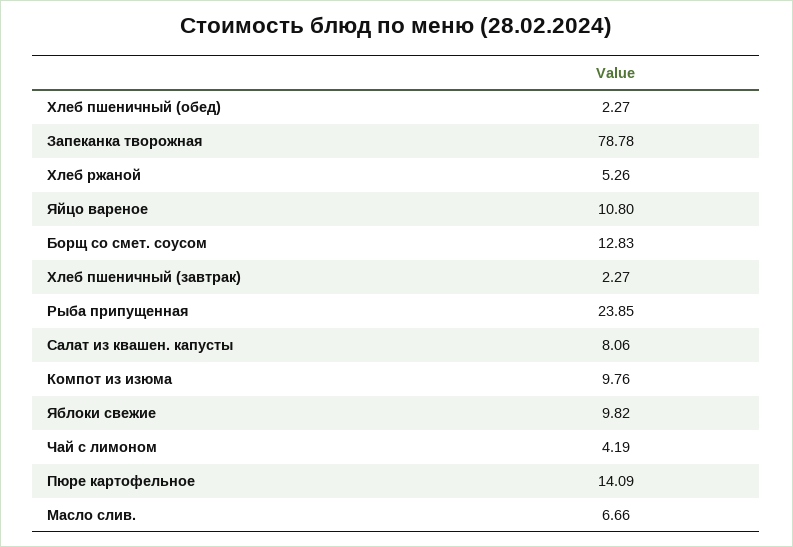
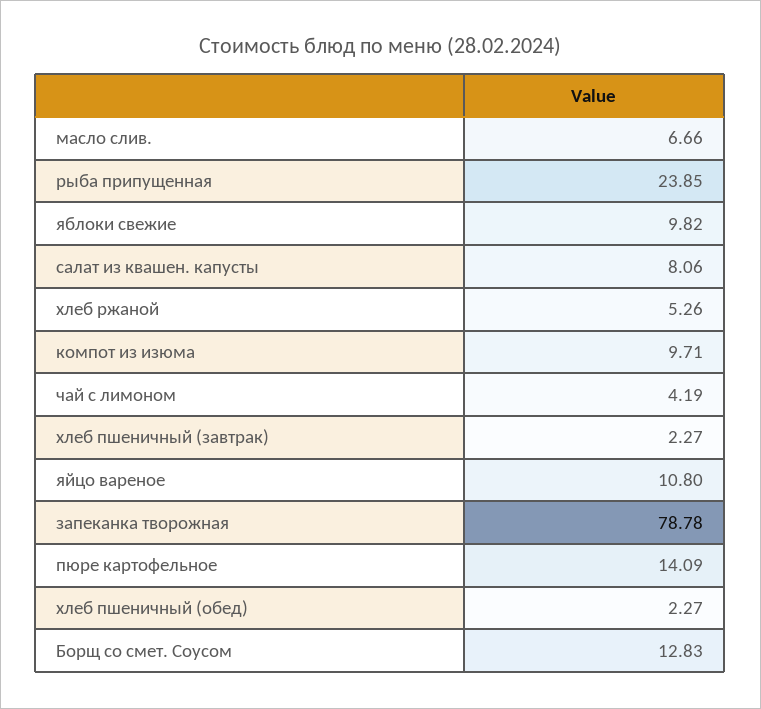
Компот из изюма: 9.76 -> 9.71

